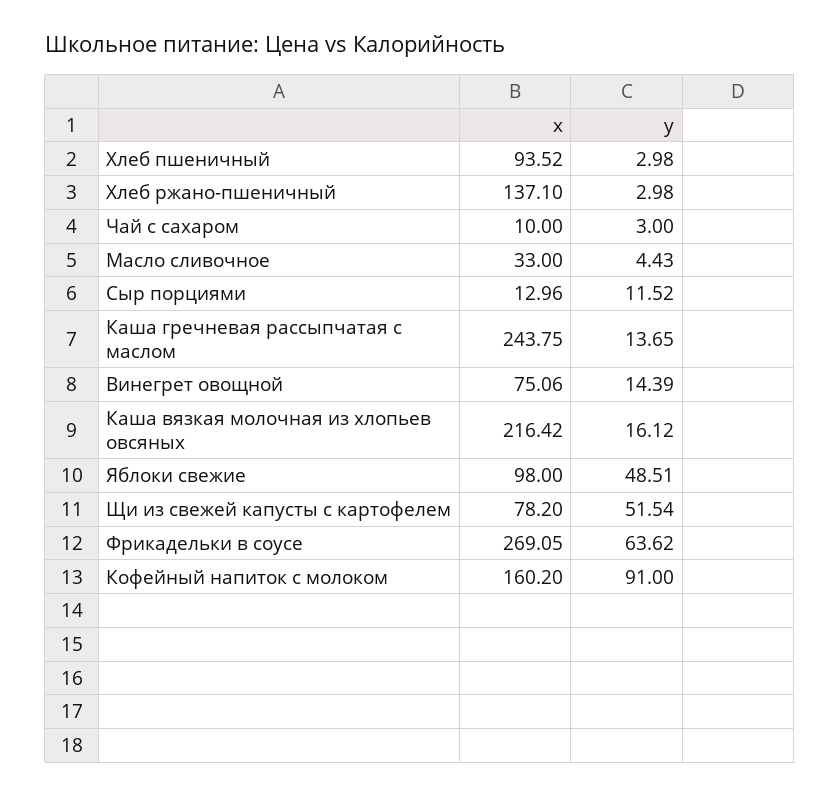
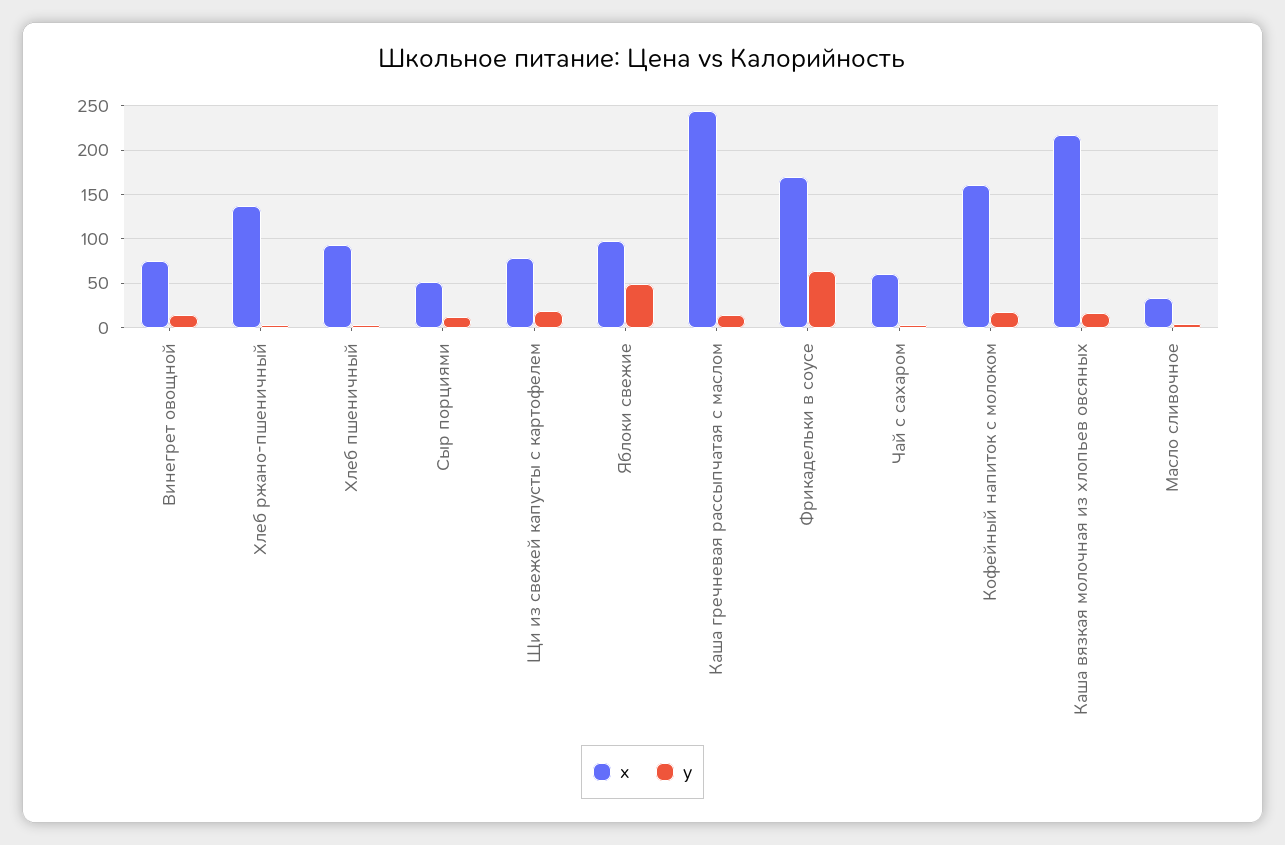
x, Чай с сахаром: 10 -> 60
x, Сыр порциями: 12.96 -> 50
y, Щи из свежей капусты с картофелем: 51.54 -> 20
x, Фрикадельки в соусе: 269.05 -> 170
y, Кофейный напиток с молоком: 91 -> 20

